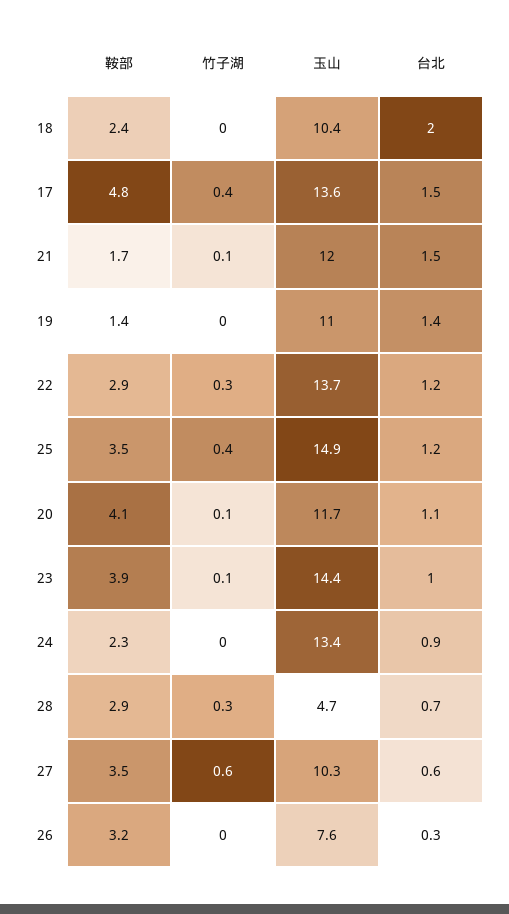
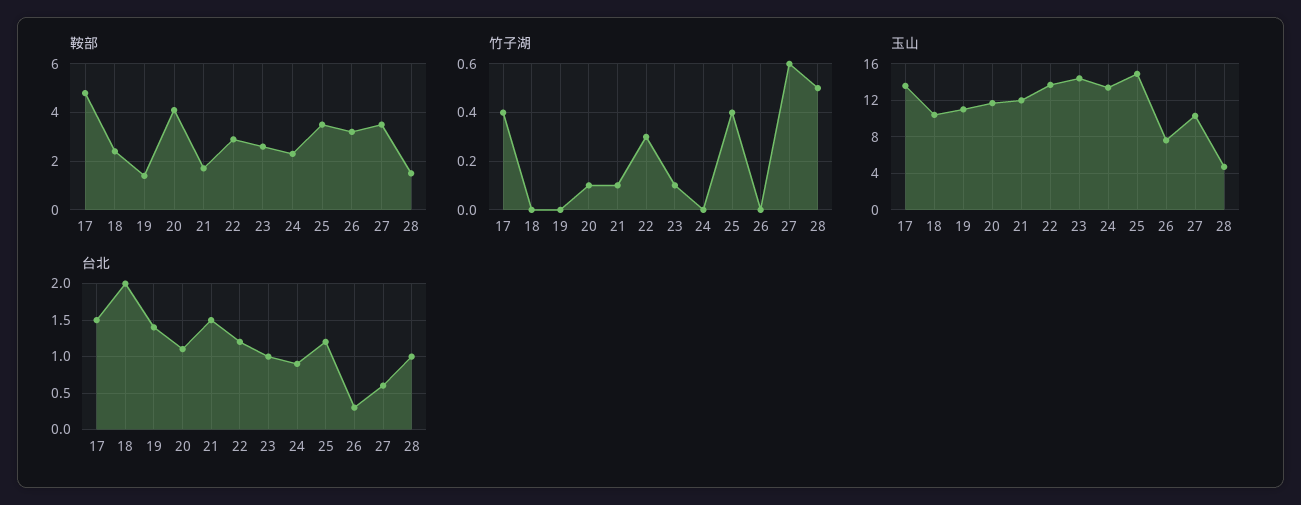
鞍部, 23: 3.9 -> 2.5
鞍部, 28: 2.9 -> 1.5
竹子湖, 28: 0.3 -> 0.5
台北, 28: 0.7 -> 1

